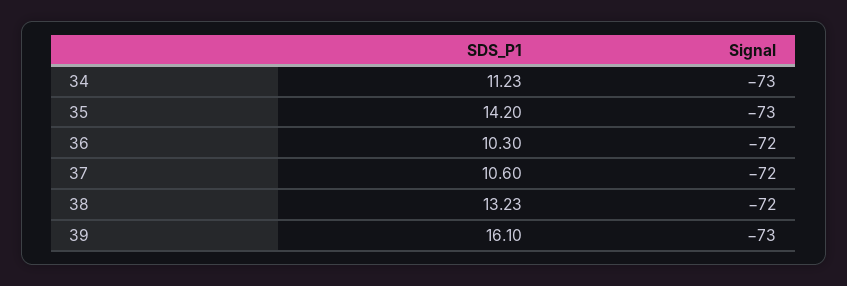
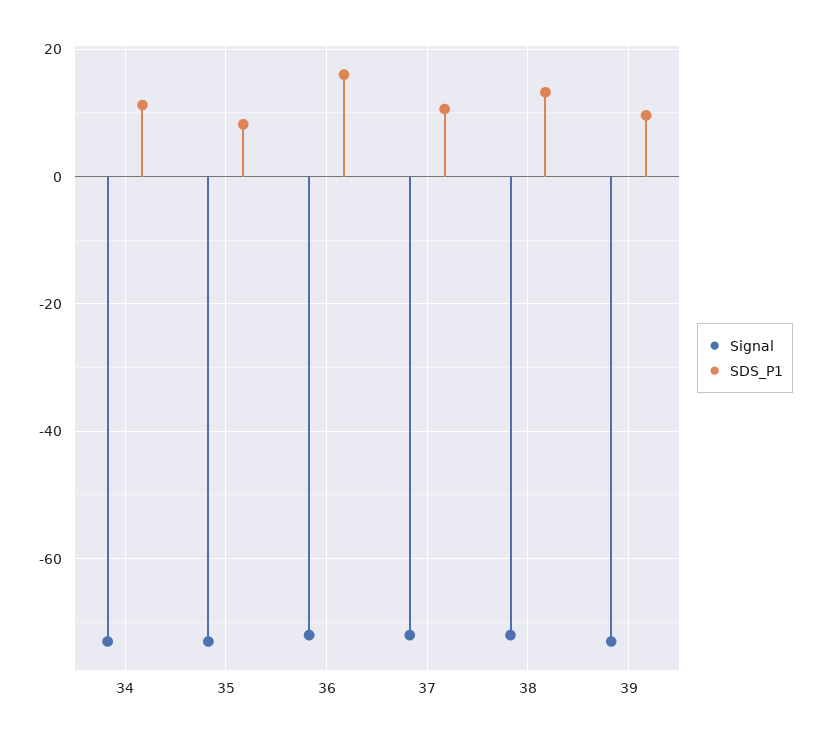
SDS_P1, 35: 14.2 -> 8
SDS_P1, 36: 10.3 -> 16
SDS_P1, 39: 16.1 -> 10

